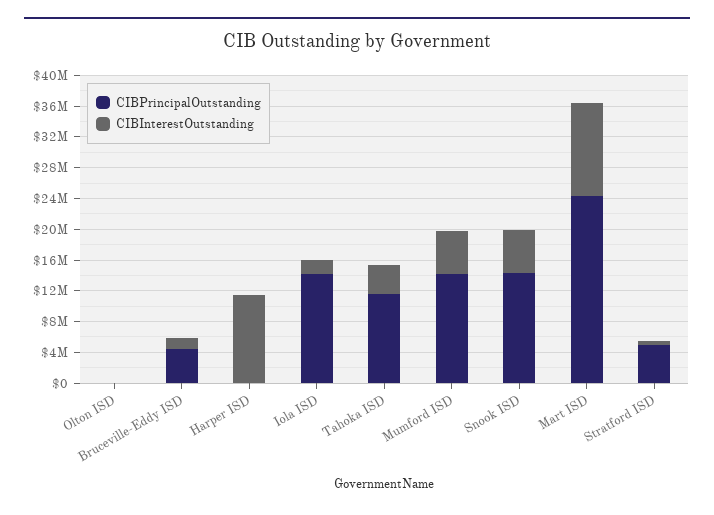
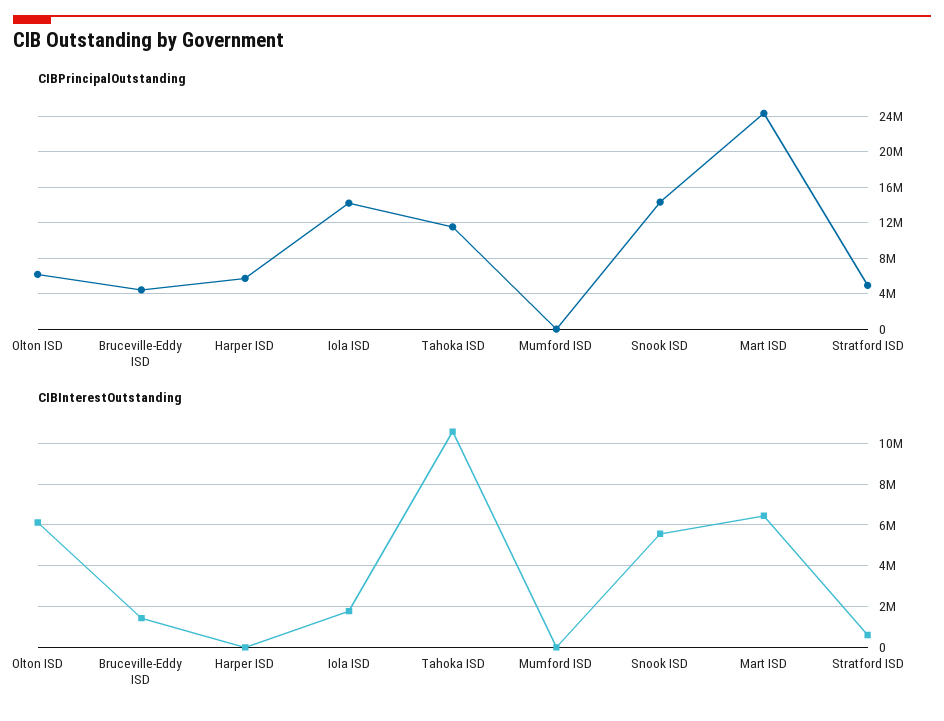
CIBPrincipalOutstanding, Olton ISD: 0 -> 6000000
CIBInterestOutstanding, Olton ISD: 0 -> 6000000
CIBPrincipalOutstanding, Harper ISD: 0 -> 6000000
CIBInterestOutstanding, Harper ISD: 12000000 -> 0
CIBInterestOutstanding, Tahoka ISD: 4000000 -> 10500000
CIBPrincipalOutstanding, Mumford ISD: 14000000 -> 0
CIBInterestOutstanding, Mumford ISD: 6000000 -> 0
CIBInterestOutstanding, Mart ISD: 12000000 -> 6500000

